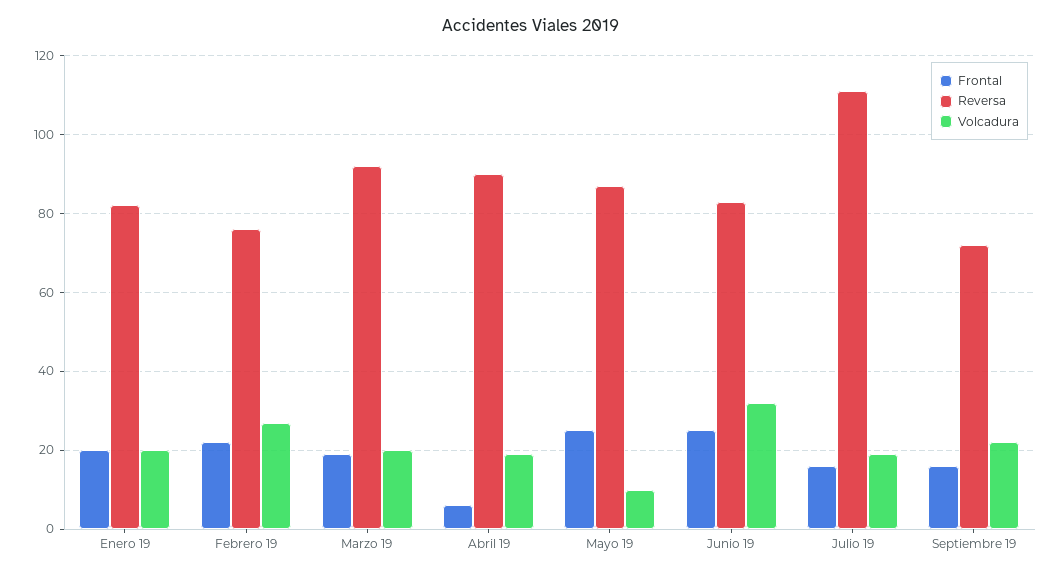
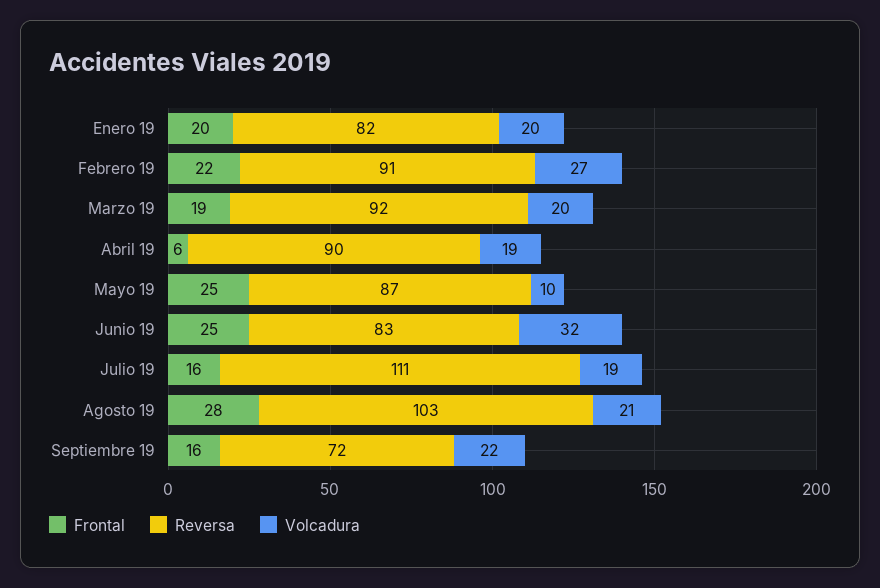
Reversa, Febrero 19: 75 -> 91
Frontal, Agosto 19: none -> 28
Reversa, Agosto 19: none -> 103
Volcadura, Agosto 19: none -> 21

